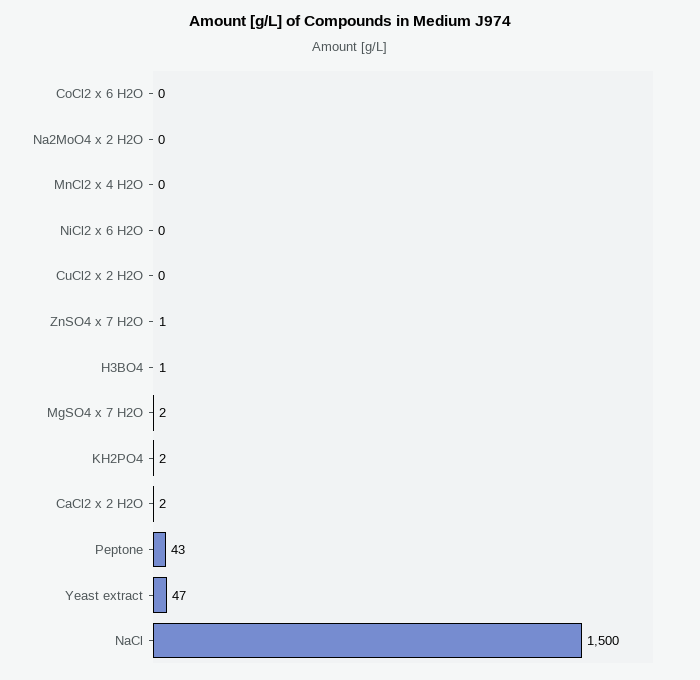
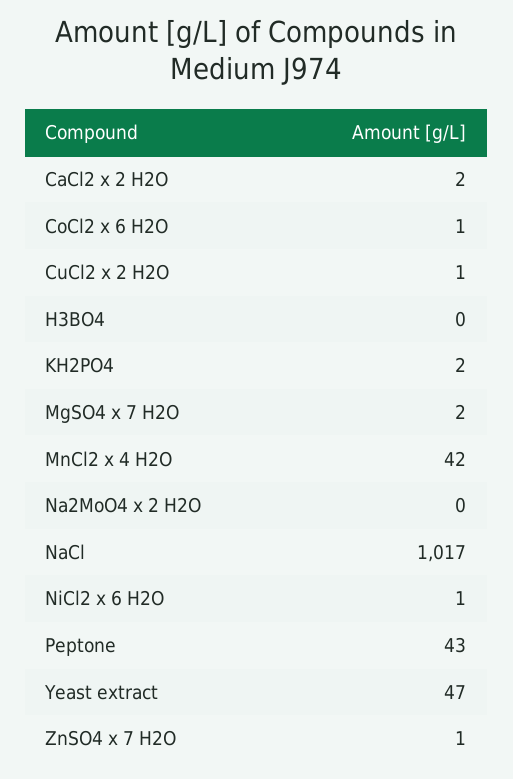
CoCl2 x 6 H2O: 0 -> 1
MnCl2 x 4 H2O: 0 -> 42
NiCl2 x 6 H2O: 0 -> 1
CuCl2 x 2 H2O: 0 -> 1
H3BO4: 1 -> 0
NaCl: 1500 -> 1017

